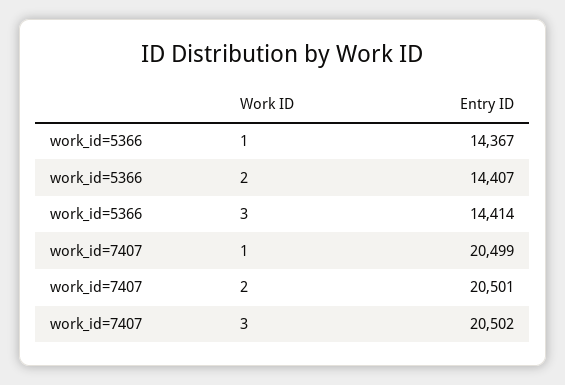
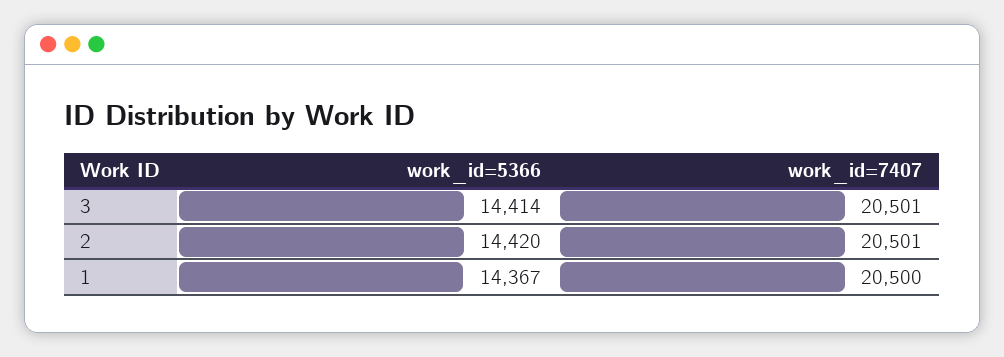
work_id=5366, 2: 14407 -> 14420
work_id=7407, 1: 20499 -> 20500
work_id=7407, 3: 20502 -> 20501

